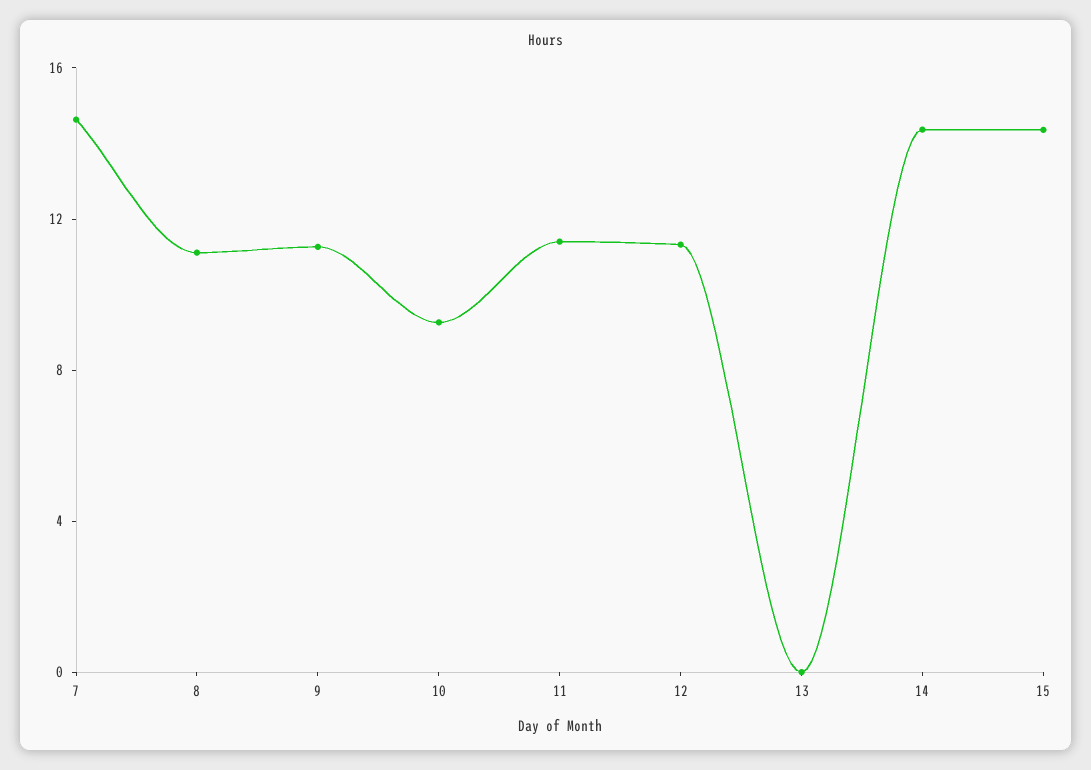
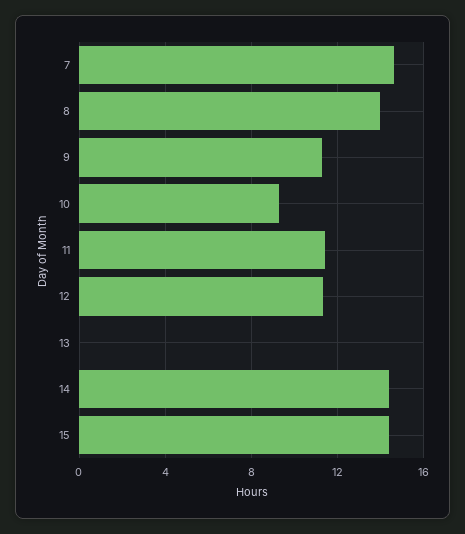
8: 11 -> 14

